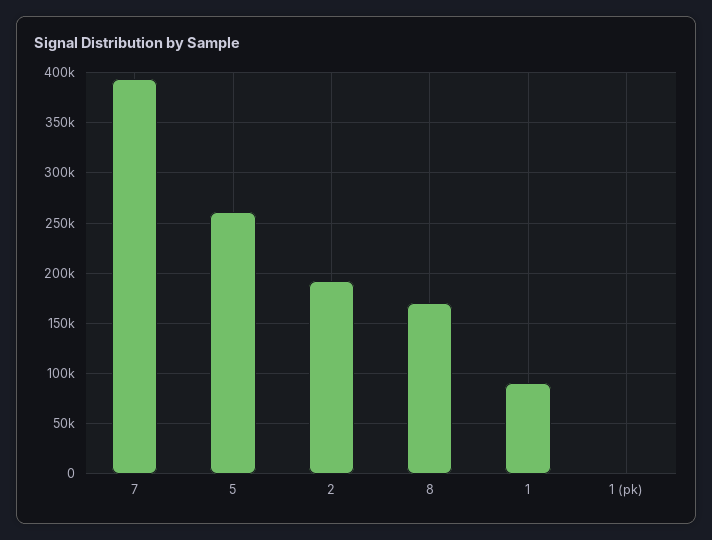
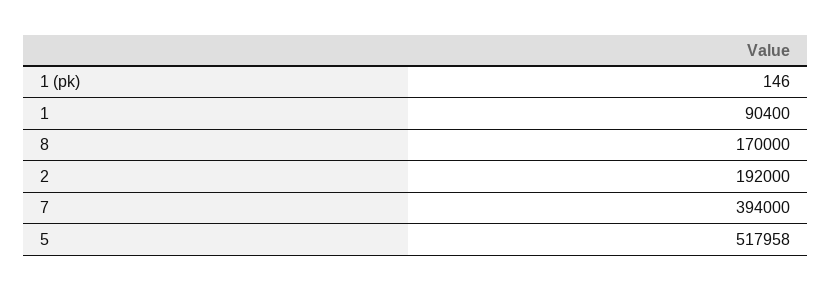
5: 260000 -> 517958

